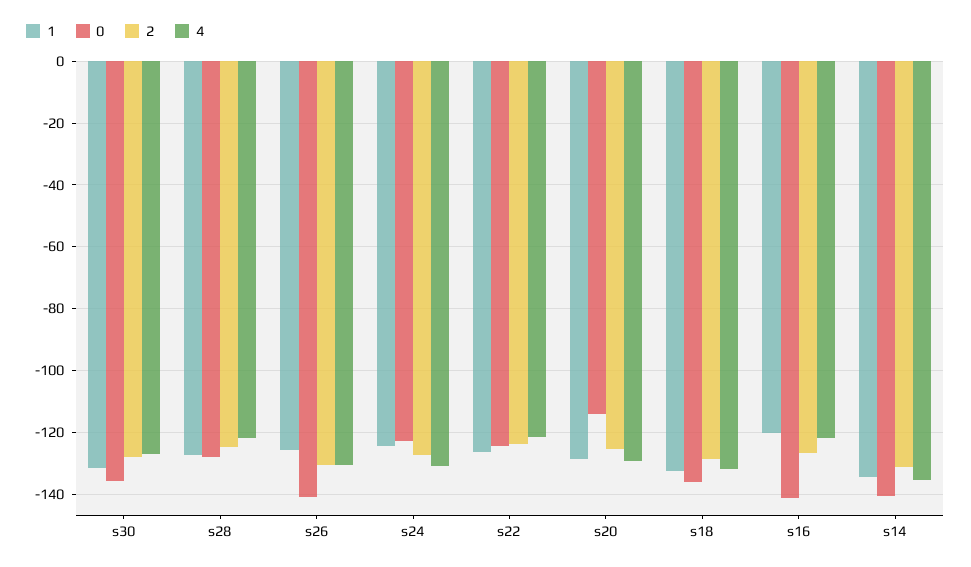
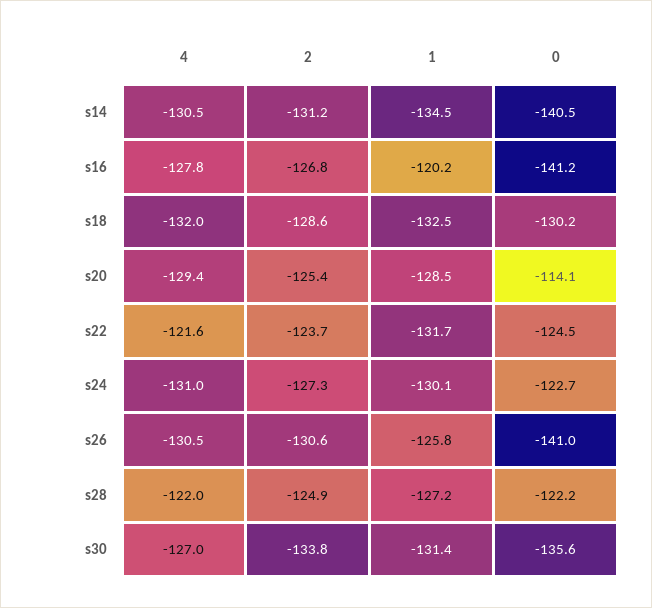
2, s30: -128 -> -133.8
0, s28: -128 -> -122.2
1, s24: -124 -> -130.1
1, s22: -126 -> -131.7
0, s18: -136 -> -130.2
4, s16: -122 -> -127.8
4, s14: -136 -> -130.5

